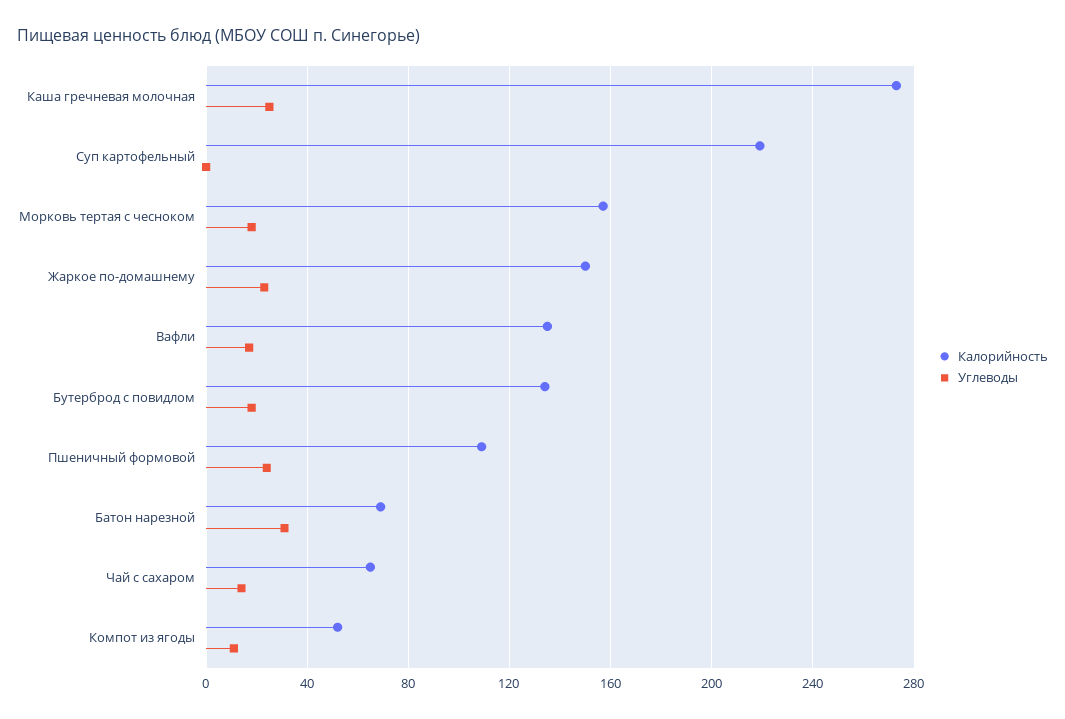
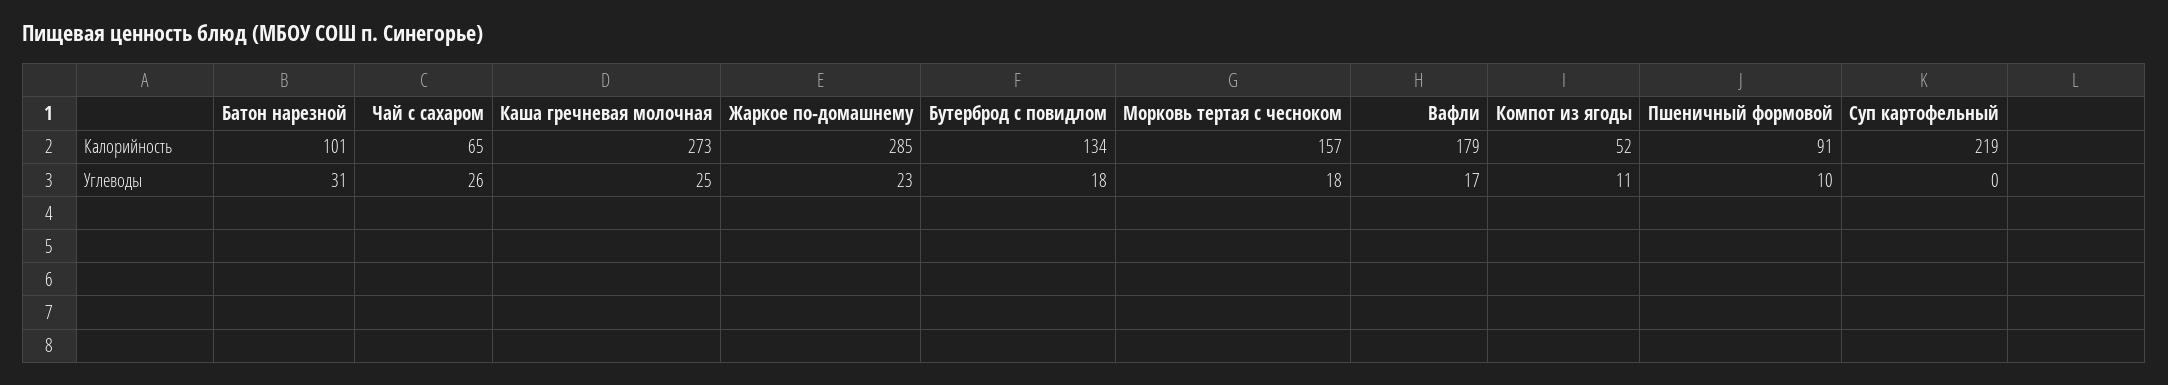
Калорийность, Жаркое по-домашнему: 150 -> 285
Калорийность, Вафли: 135 -> 179
Калорийность, Пшеничный формовой: 110 -> 91
Углеводы, Пшеничный формовой: 25 -> 10
Калорийность, Батон нарезной: 70 -> 101
Углеводы, Чай с сахаром: 15 -> 26

